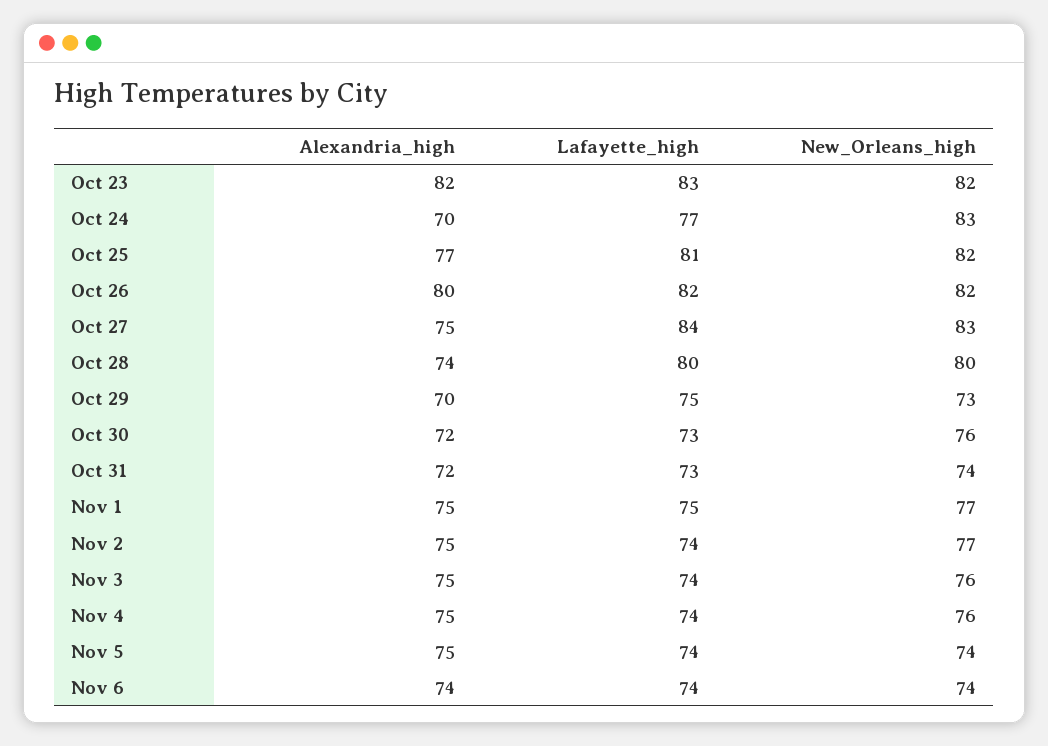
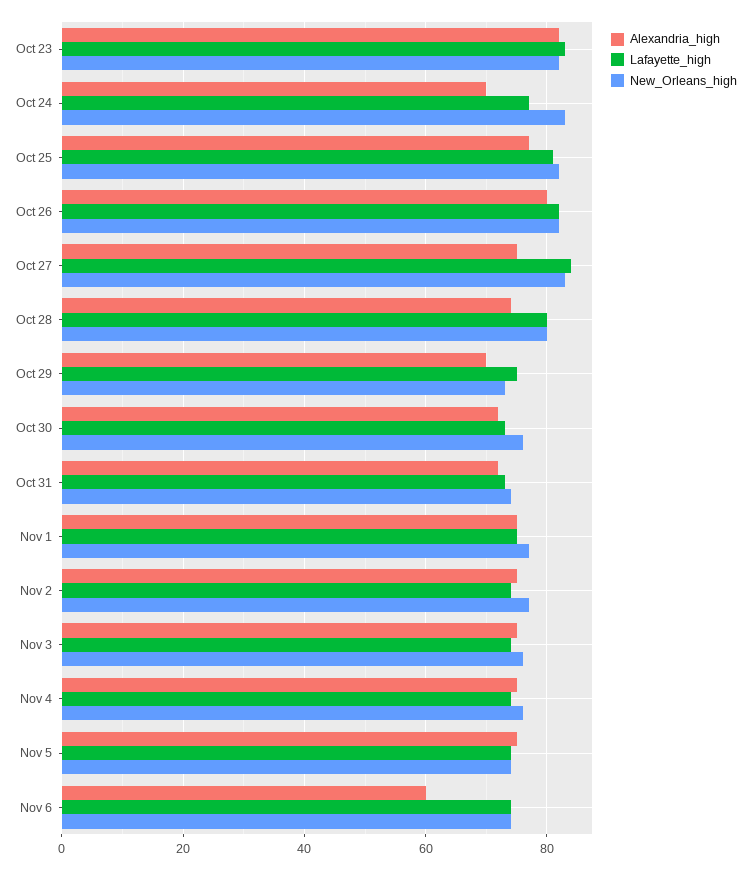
Alexandria_high, Nov 6: 74 -> 60

